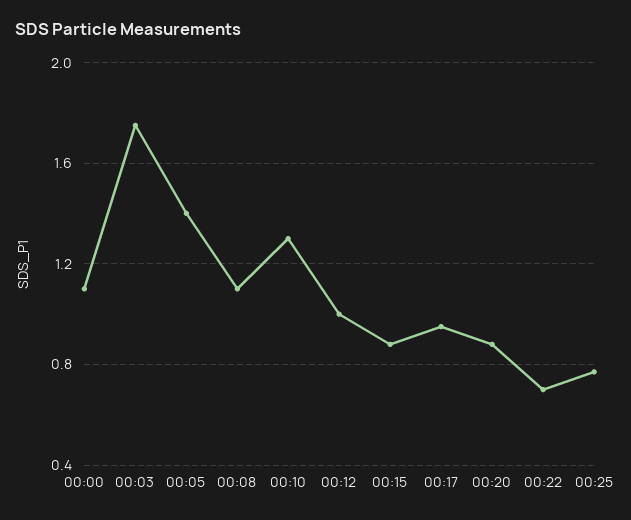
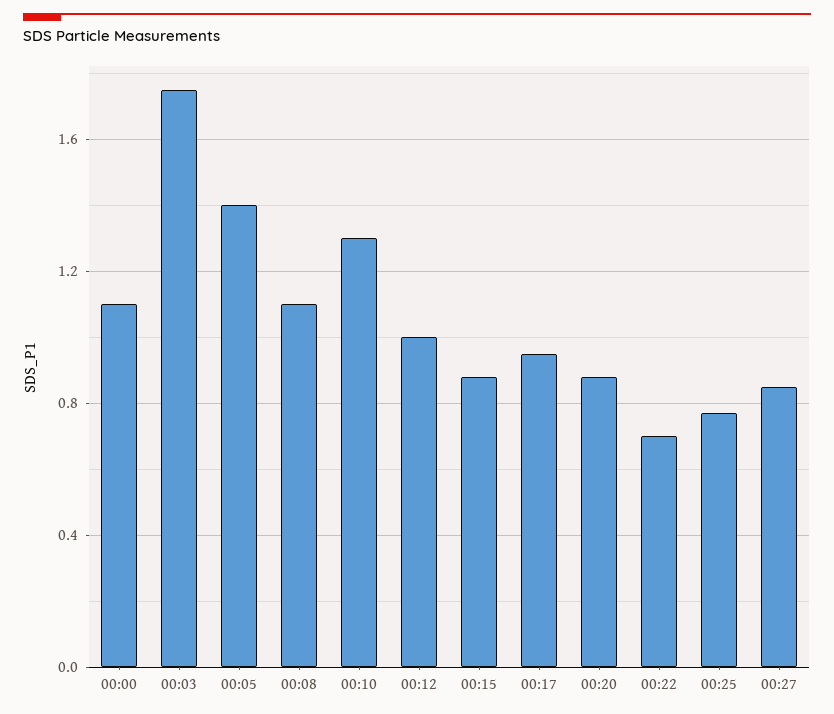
00:27: none -> 0.85

